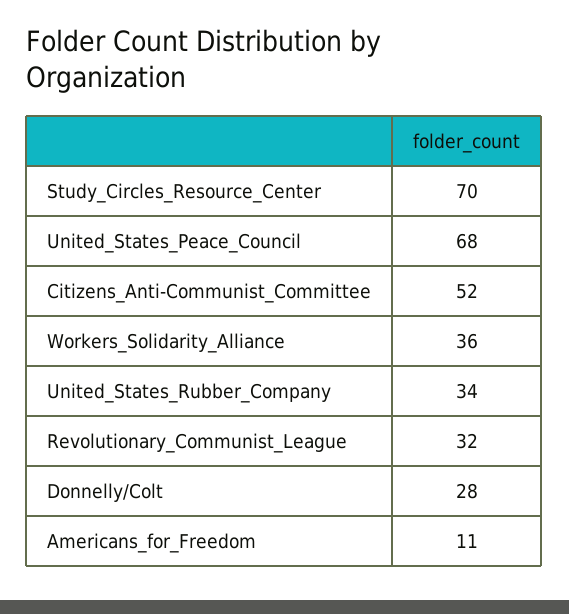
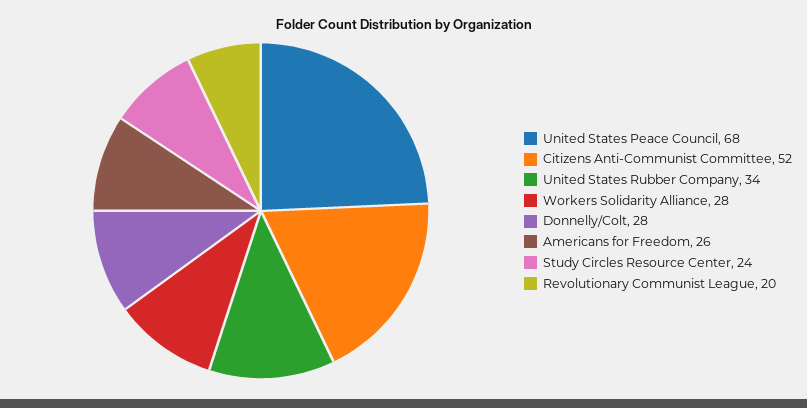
Study_Circles_Resource_Center: 70 -> 24
Workers_Solidarity_Alliance: 36 -> 28
Revolutionary_Communist_League: 32 -> 20
Americans_for_Freedom: 11 -> 26

